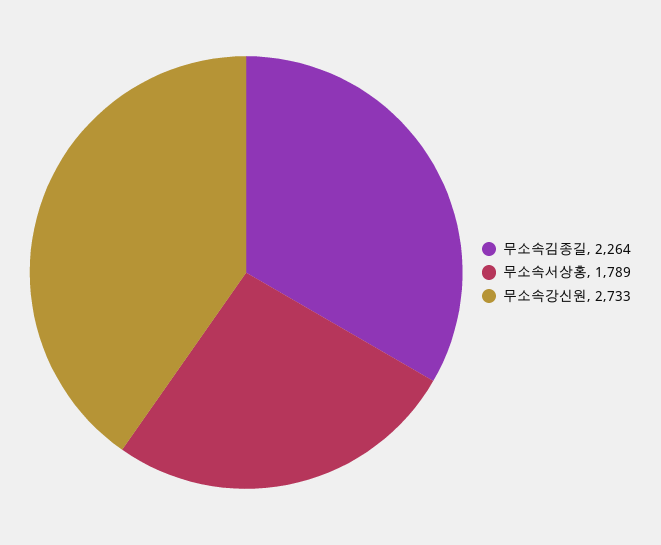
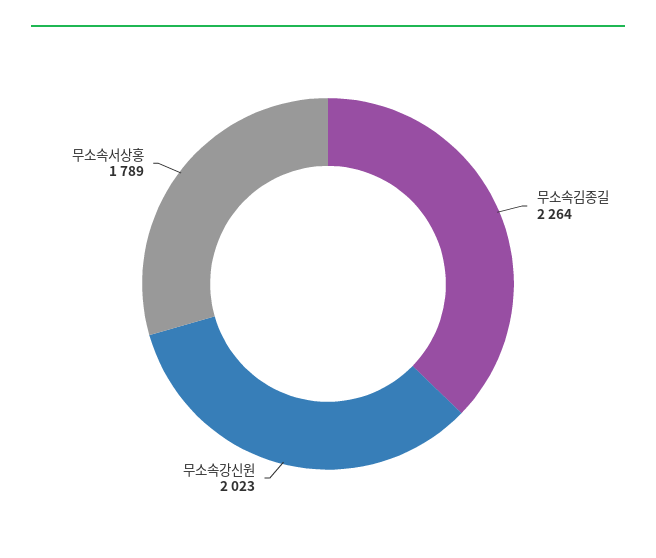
무소속강신원: 2733 -> 2023

